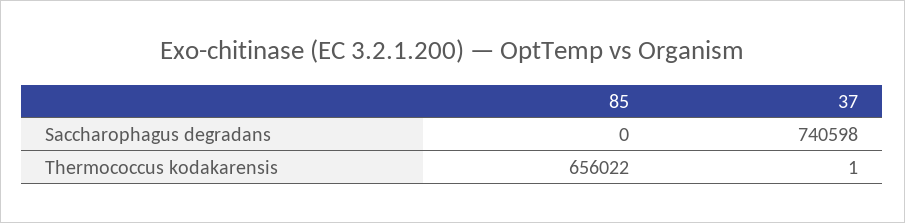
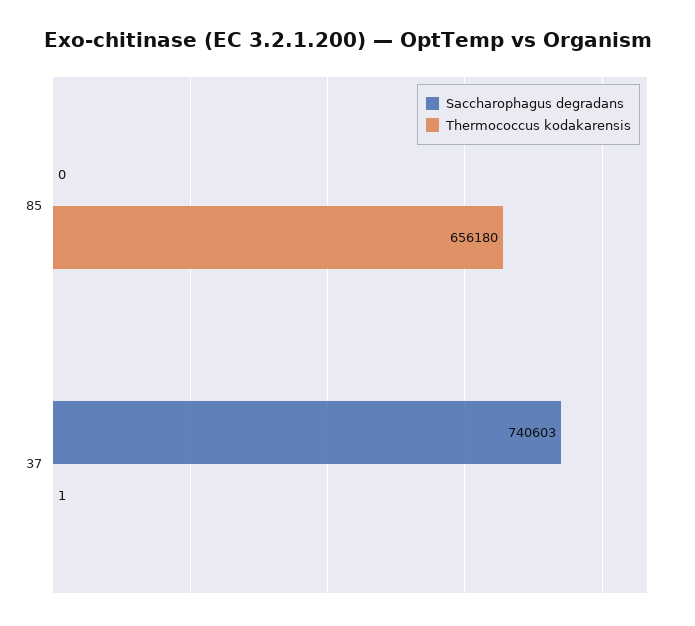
Saccharophagus degradans, 37: 740598 -> 740603
Thermococcus kodakarensis, 85: 656022 -> 656180

